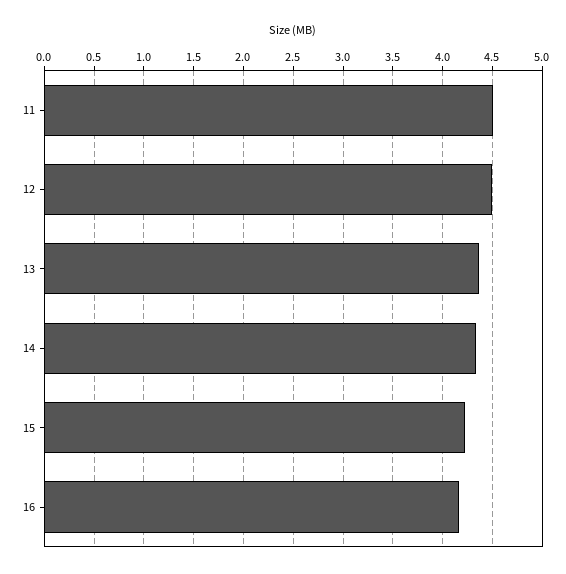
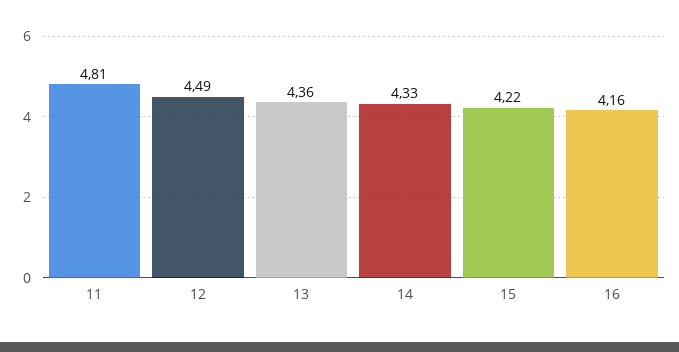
11: 4.5 -> 4.81

